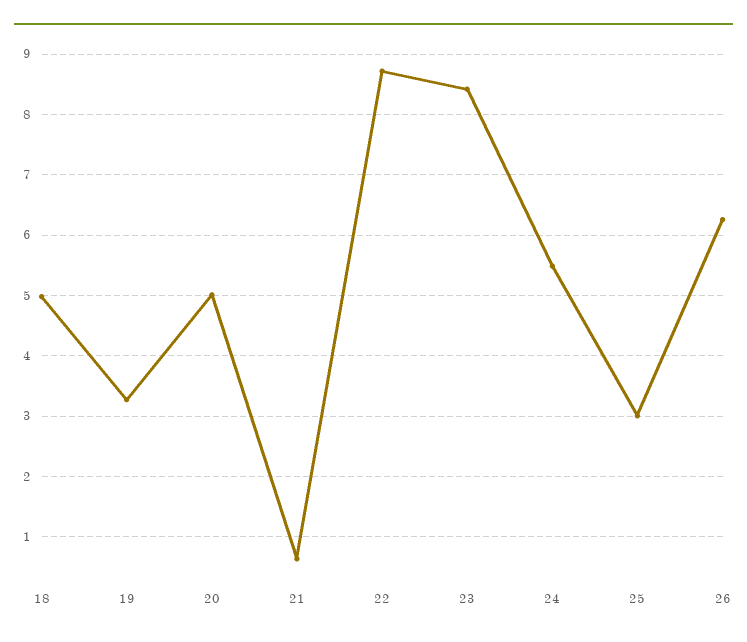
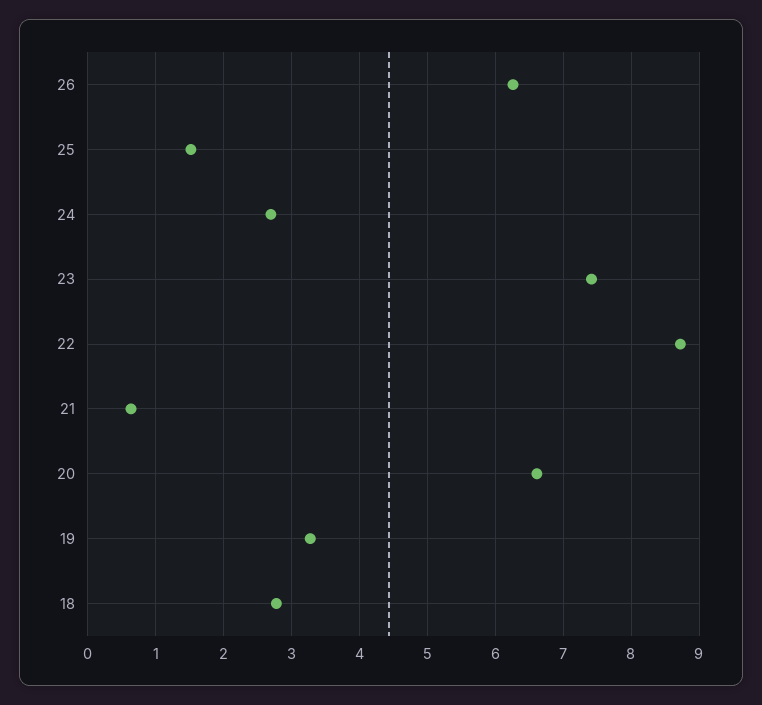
18: 5 -> 2.8
20: 5 -> 6.6
23: 8.4 -> 7.4
24: 5.5 -> 2.7
25: 3 -> 1.5

